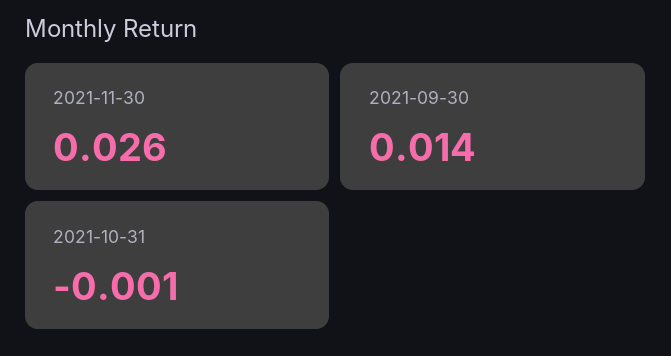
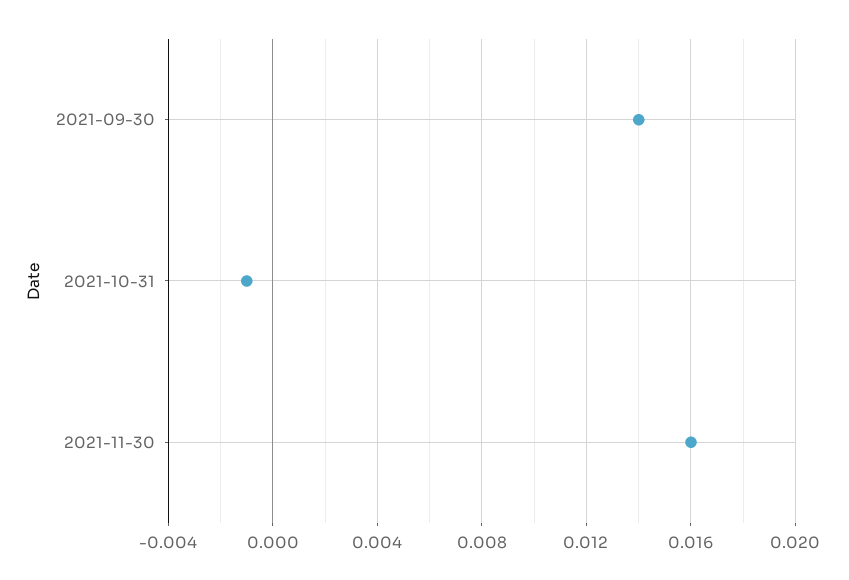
2021-11-30: 0.026 -> 0.016

